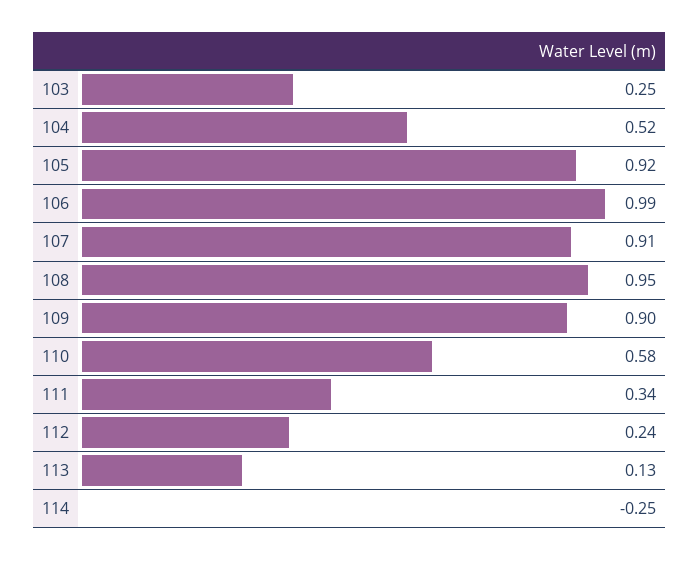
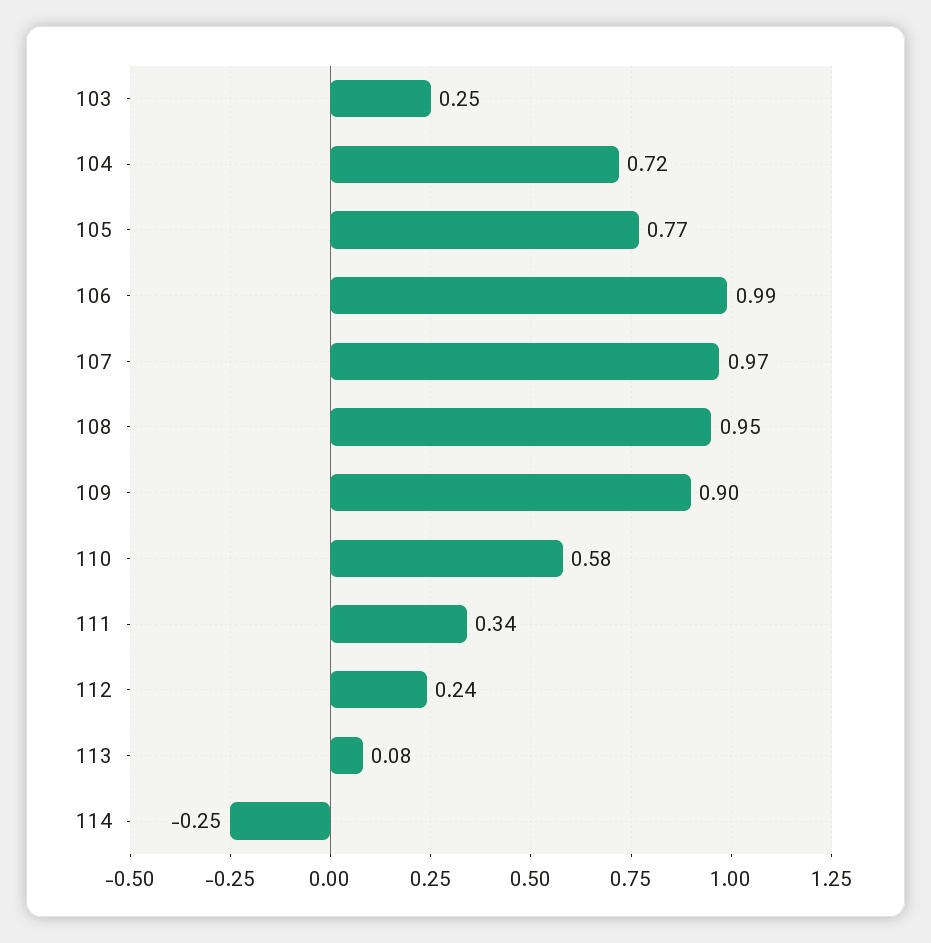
104: 0.52 -> 0.72
105: 0.92 -> 0.77
107: 0.91 -> 0.97
113: 0.13 -> 0.08

